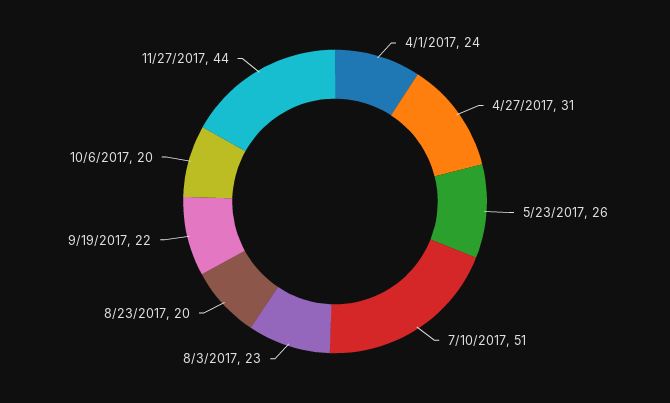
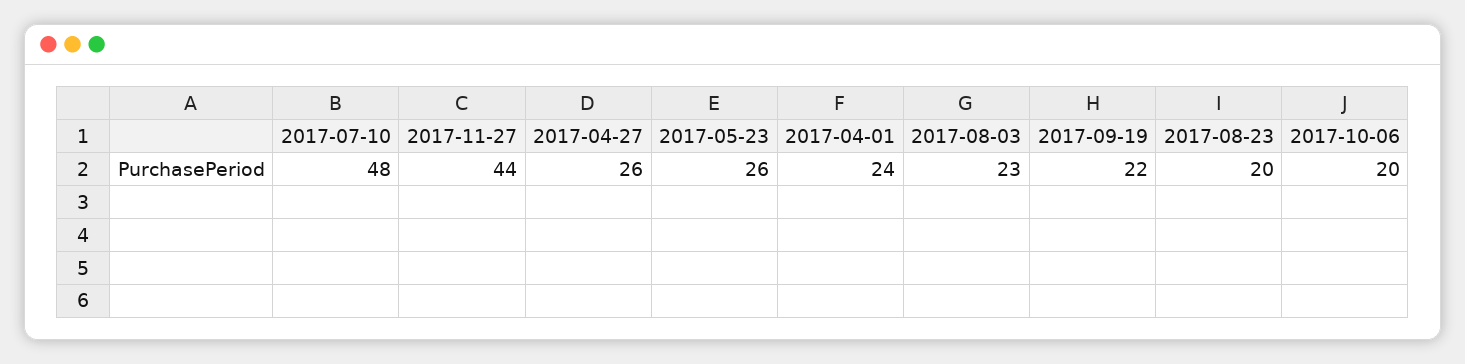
4/27/2017: 31 -> 26
7/10/2017: 51 -> 48

